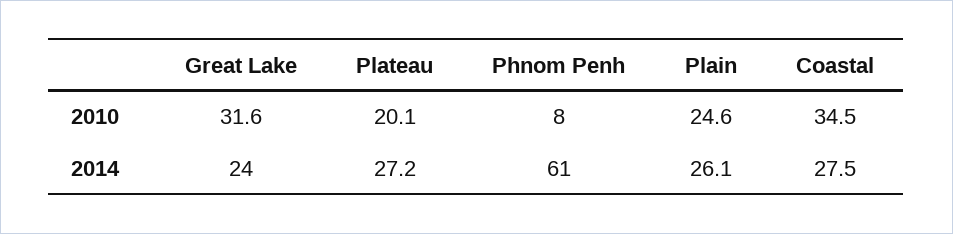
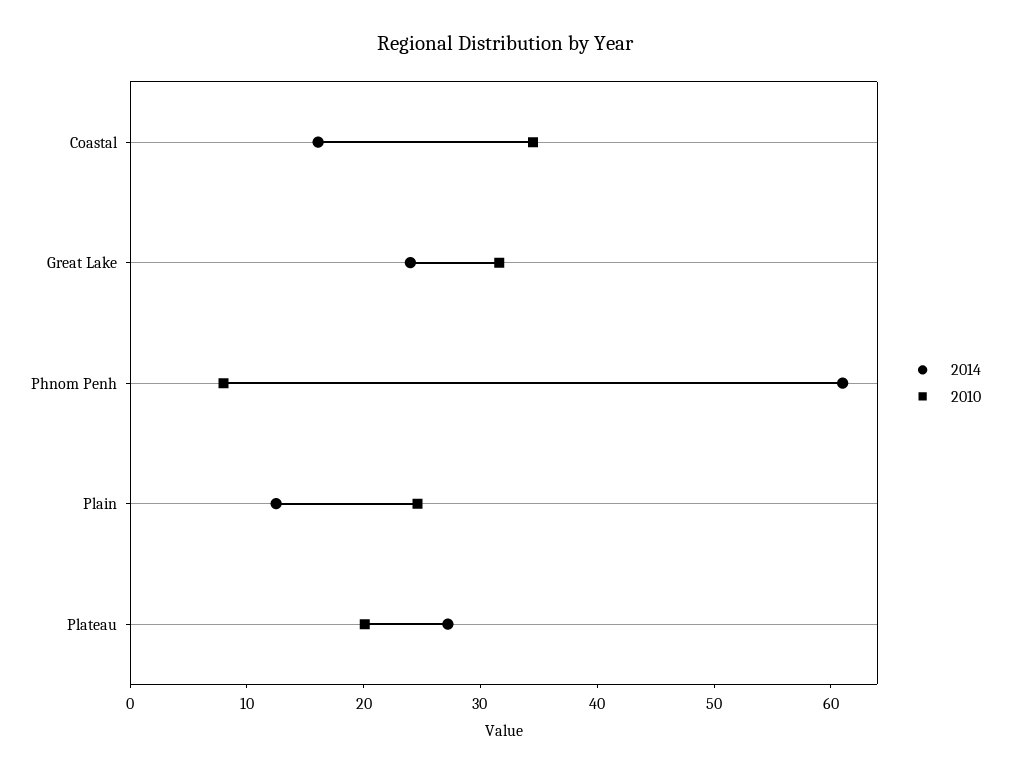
2014, Plain: 26.1 -> 12
2014, Coastal: 27.5 -> 16

